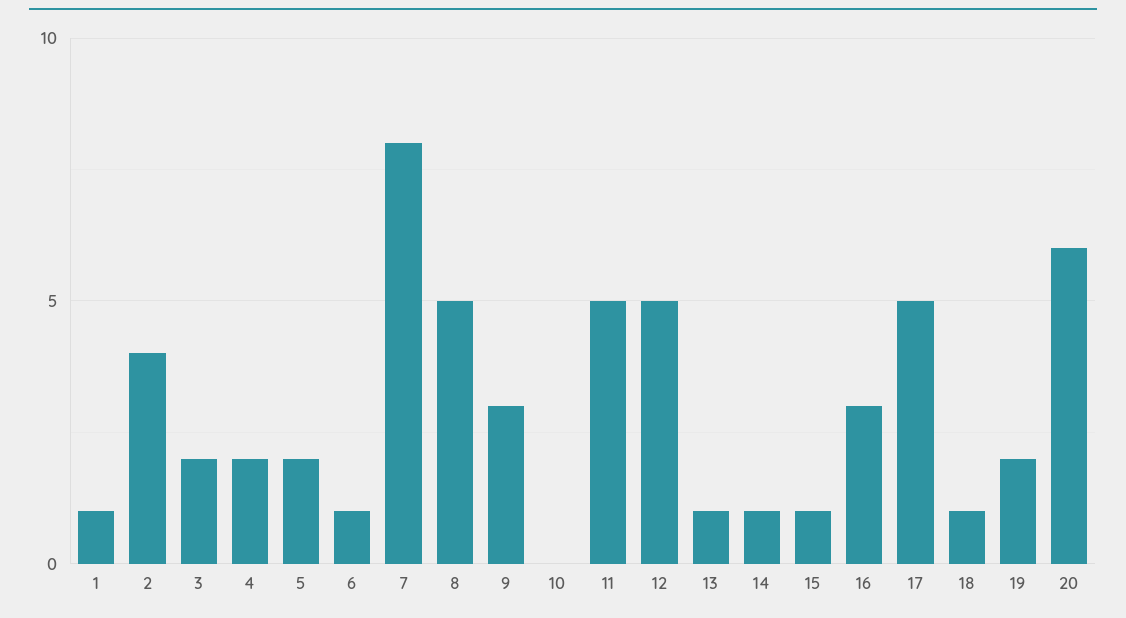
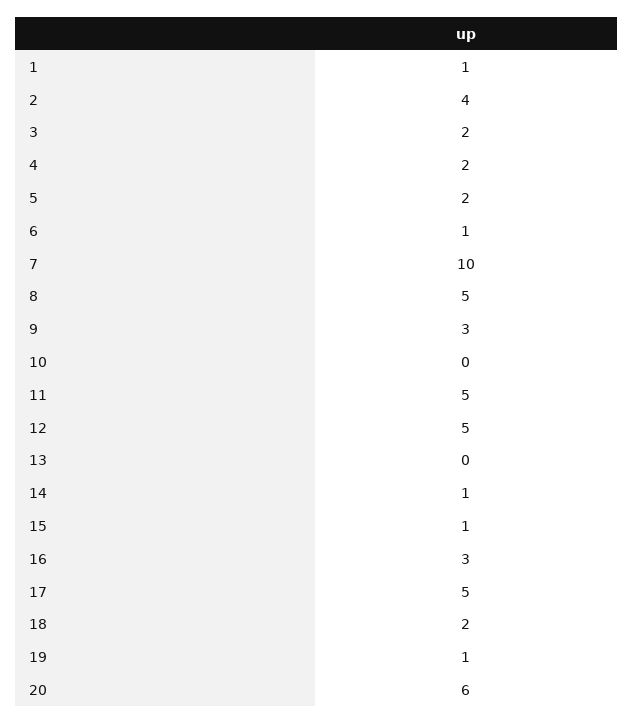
7: 8 -> 10
13: 1 -> 0
18: 1 -> 2
19: 2 -> 1

